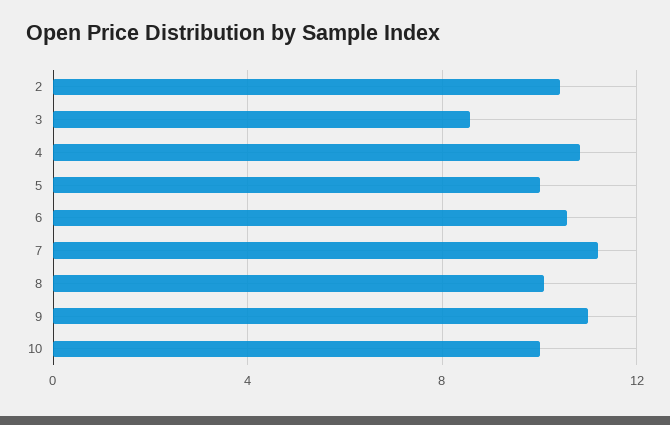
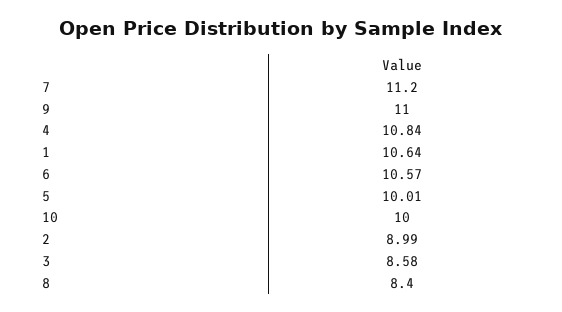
2: 10.5 -> 8.99
8: 10 -> 8.4
1: none -> 10.64

